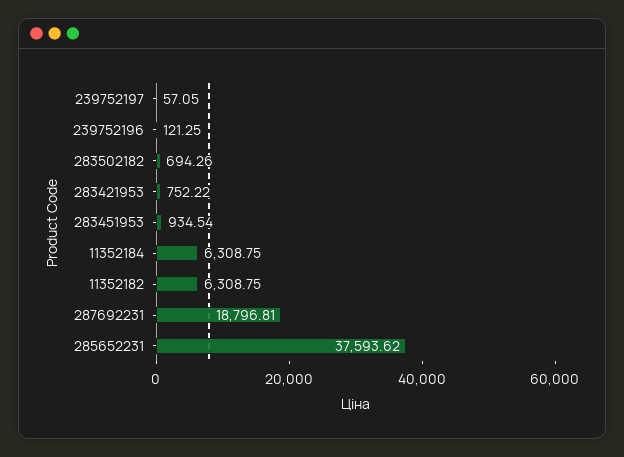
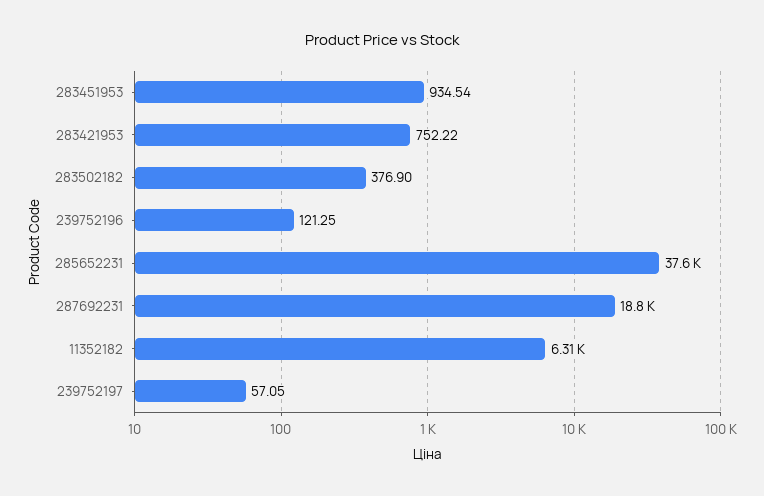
283502182: 694.26 -> 376.9
11352184: 6308.75 -> none

